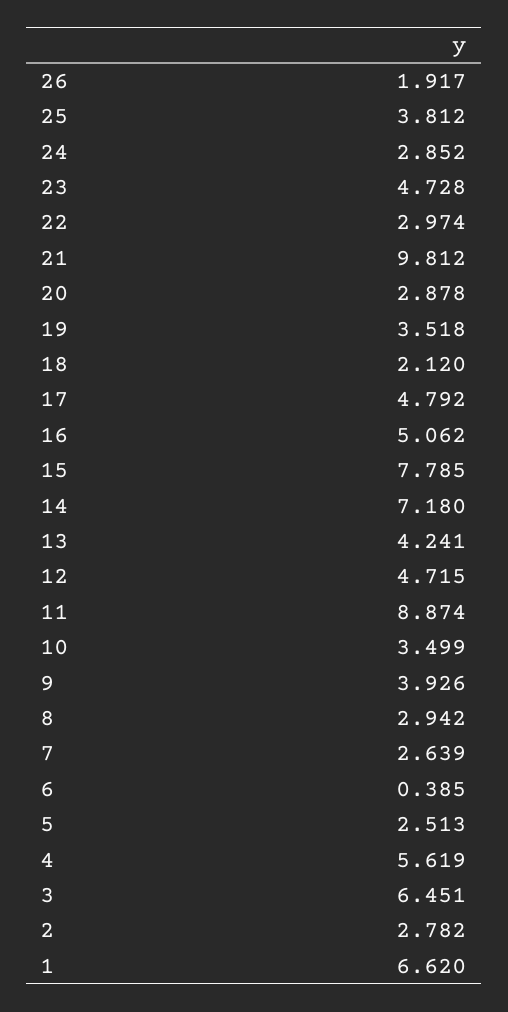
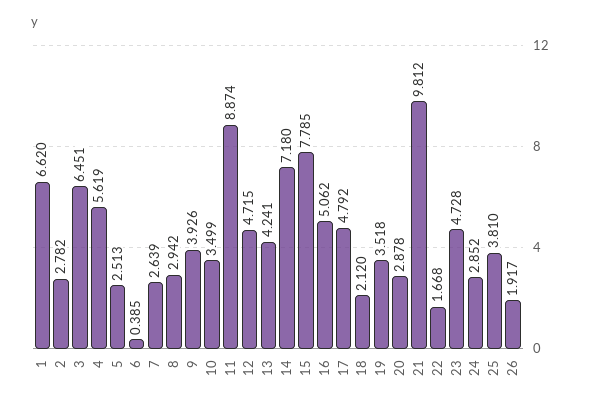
25: 3.812 -> 3.81
22: 2.974 -> 1.668

